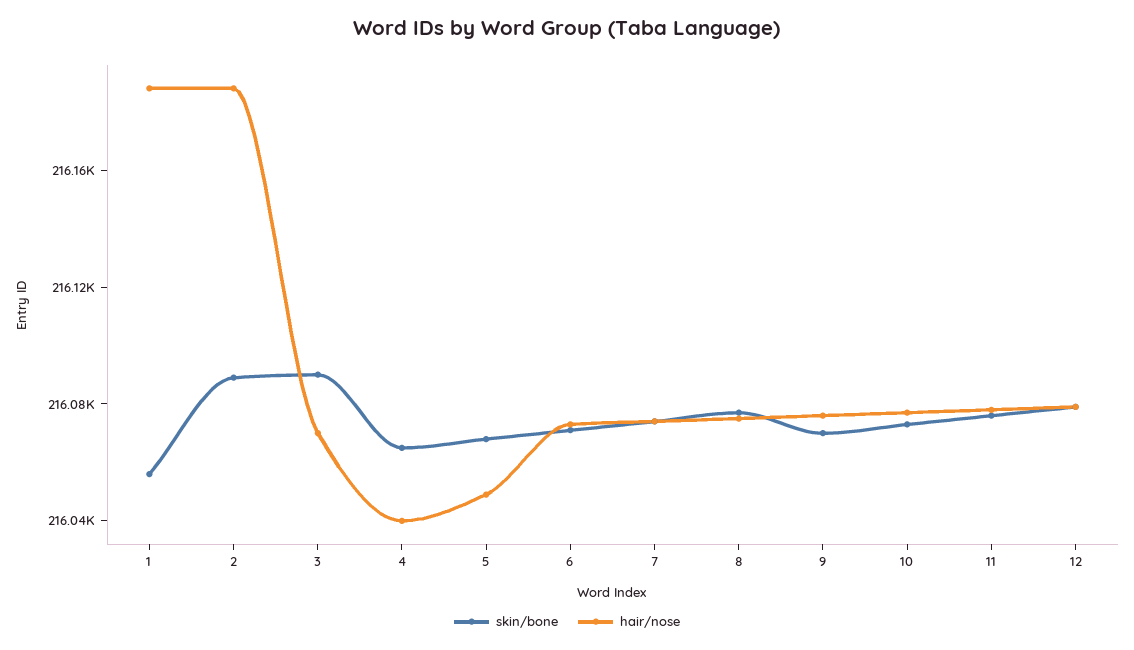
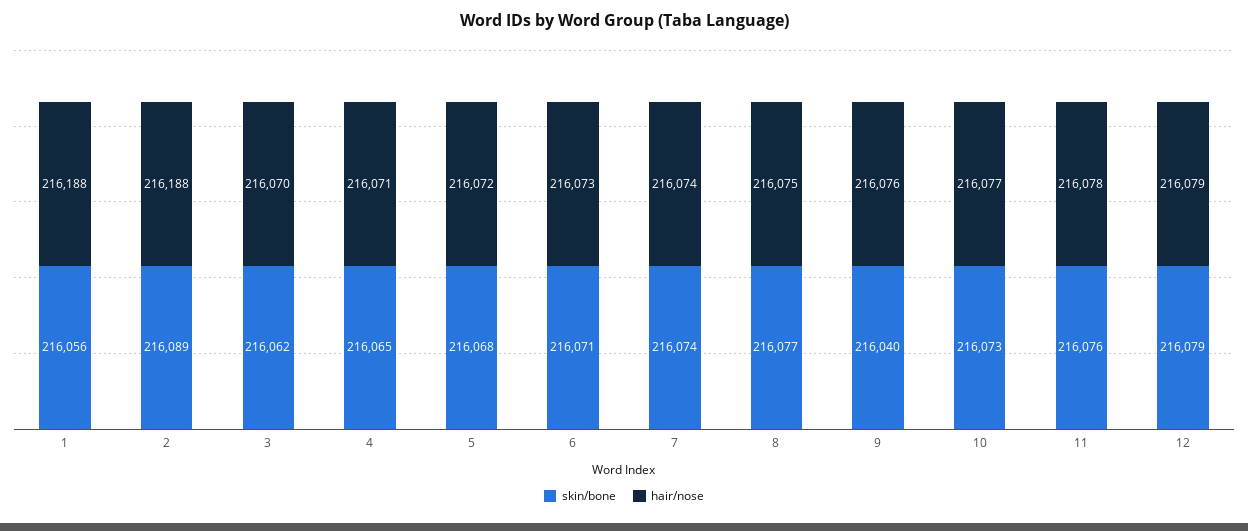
skin/bone, 3: 216090 -> 216062
hair/nose, 4: 216040 -> 216071
hair/nose, 5: 216050 -> 216072
skin/bone, 9: 216070 -> 216040

